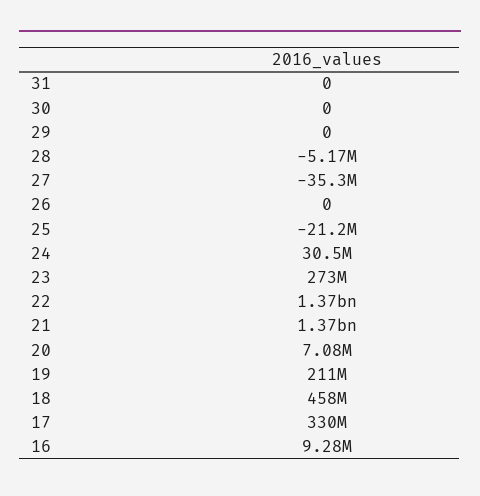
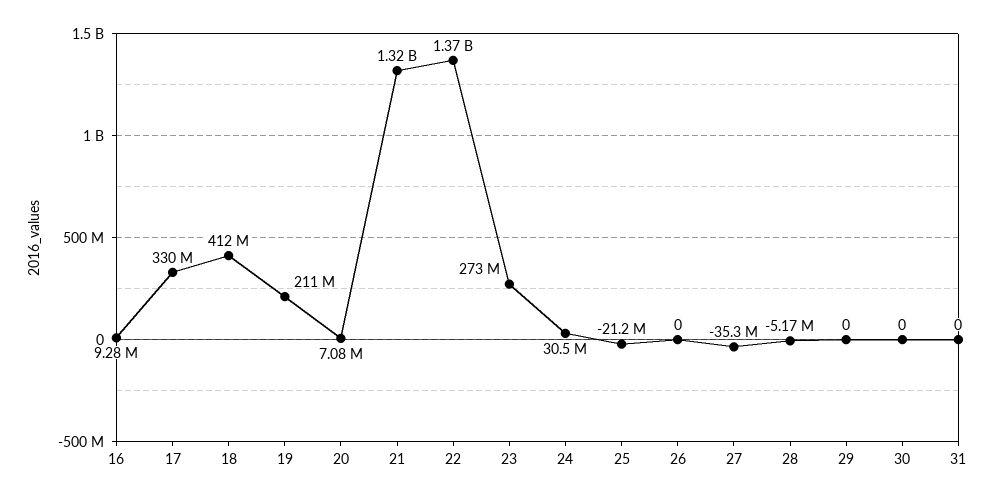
21: 1370000000 -> 1320000000
18: 458000000 -> 412000000

